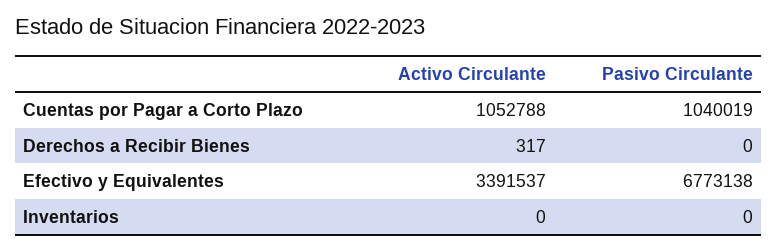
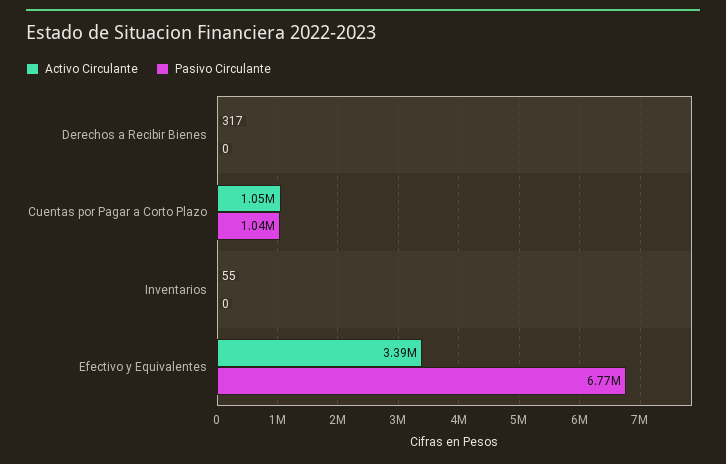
Activo Circulante, Inventarios: 0 -> 55

